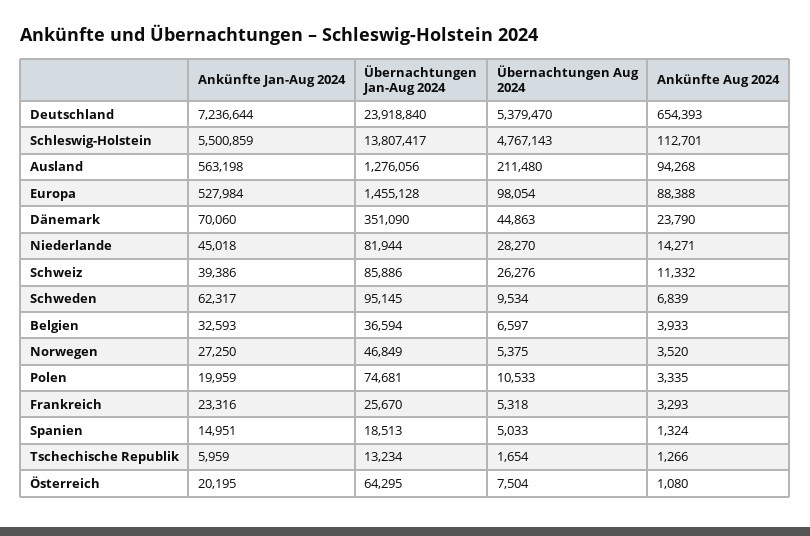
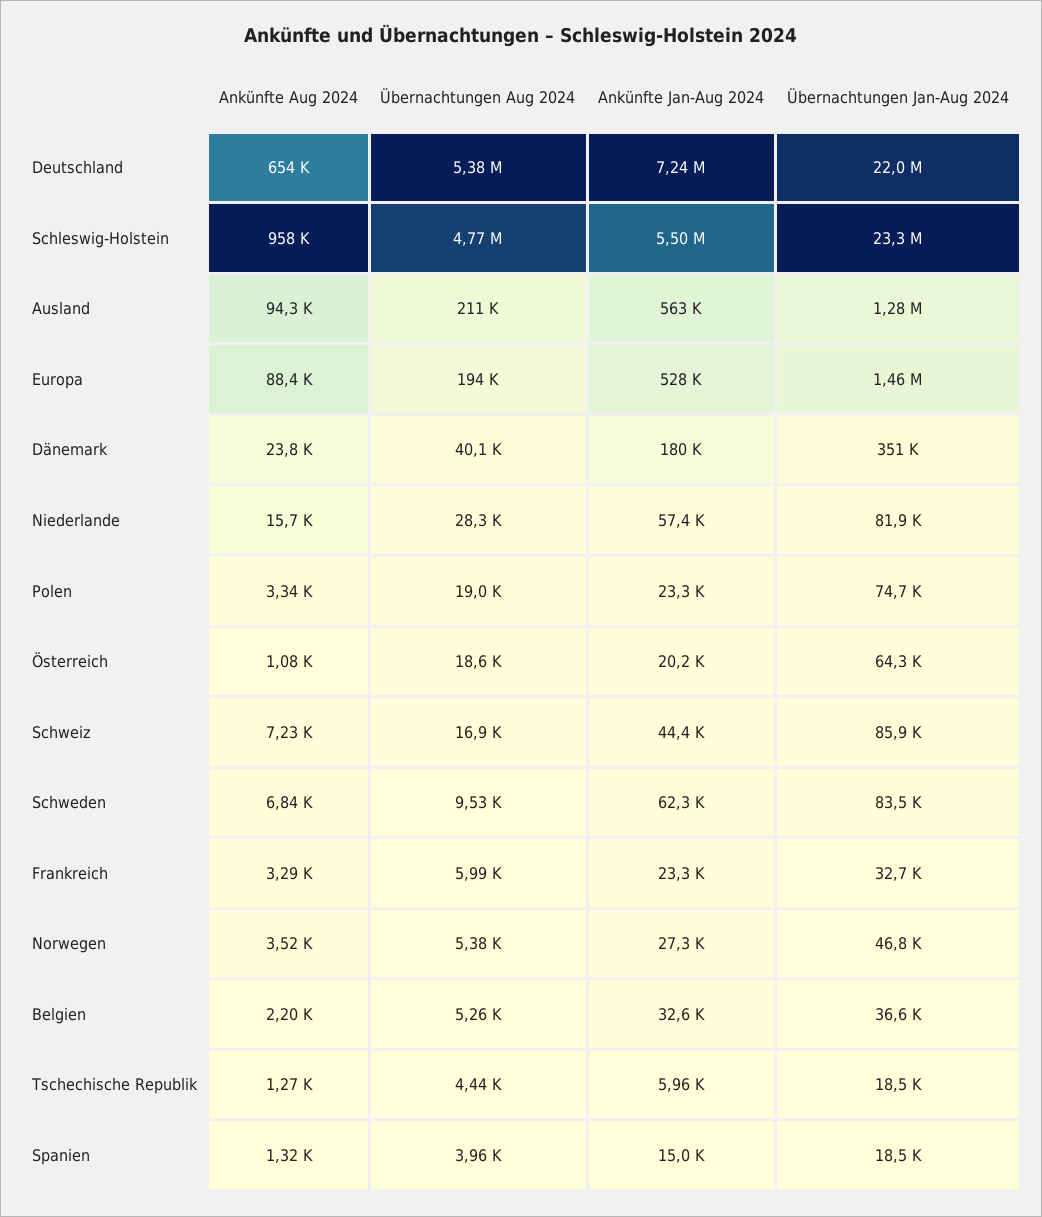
Übernachtungen Jan-Aug 2024, Deutschland: 23918840 -> 22000000
Übernachtungen Jan-Aug 2024, Schleswig-Holstein: 13807417 -> 23300000
Ankünfte Aug 2024, Schleswig-Holstein: 112701 -> 958000
Übernachtungen Aug 2024, Europa: 98054 -> 194000
Ankünfte Jan-Aug 2024, Dänemark: 70060 -> 180000
Übernachtungen Aug 2024, Dänemark: 44863 -> 40100
Ankünfte Jan-Aug 2024, Niederlande: 45018 -> 57400
Ankünfte Aug 2024, Niederlande: 14271 -> 15700
Ankünfte Jan-Aug 2024, Schweiz: 39386 -> 44400
Übernachtungen Aug 2024, Schweiz: 26276 -> 16900
Ankünfte Aug 2024, Schweiz: 11332 -> 7230
Übernachtungen Jan-Aug 2024, Schweden: 95145 -> 83500
Übernachtungen Aug 2024, Belgien: 6597 -> 5260
Ankünfte Aug 2024, Belgien: 3933 -> 2200
Ankünfte Jan-Aug 2024, Polen: 19959 -> 23300
Übernachtungen Aug 2024, Polen: 10533 -> 19000
Übernachtungen Jan-Aug 2024, Frankreich: 25670 -> 32700
Übernachtungen Aug 2024, Frankreich: 5318 -> 5990
Übernachtungen Aug 2024, Spanien: 5033 -> 3960
Übernachtungen Jan-Aug 2024, Tschechische Republik: 13234 -> 18500
Übernachtungen Aug 2024, Tschechische Republik: 1654 -> 4440
Übernachtungen Aug 2024, Österreich: 7504 -> 18600

